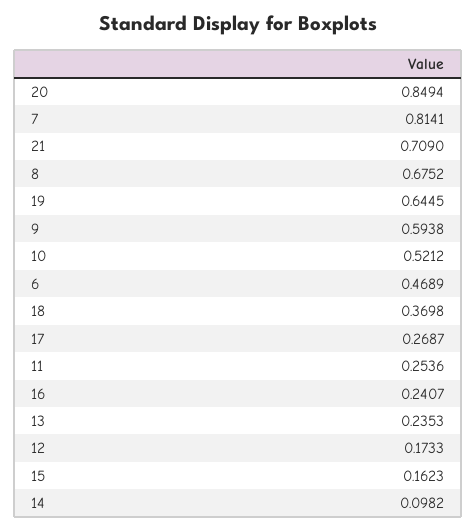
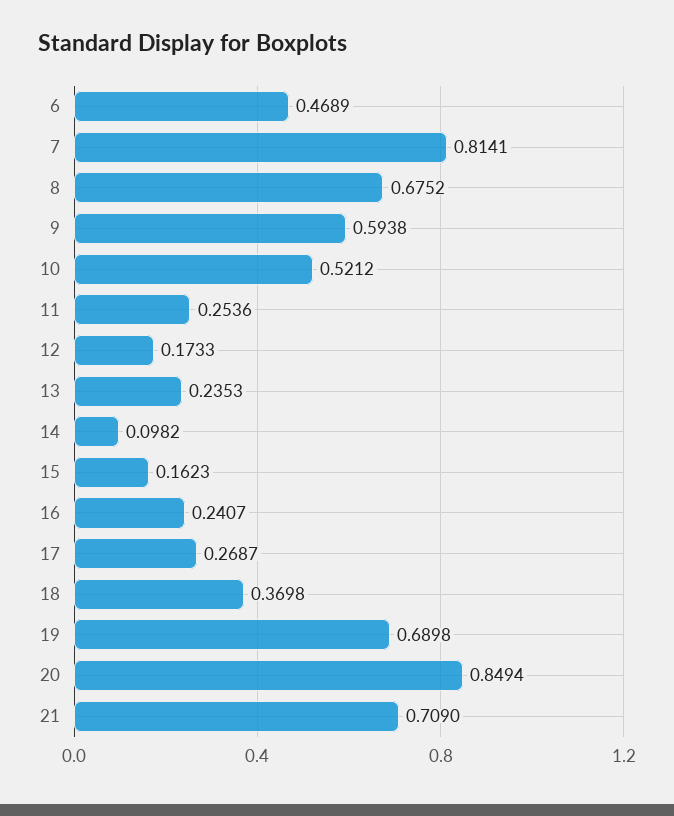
19: 0.6445 -> 0.6898

